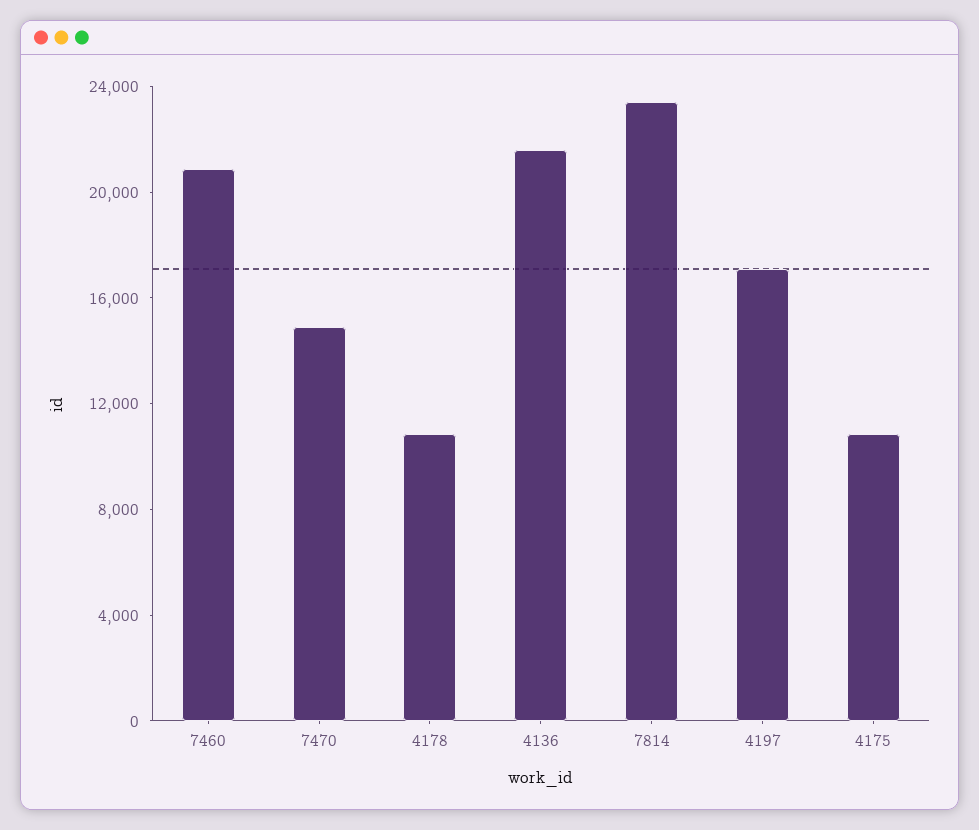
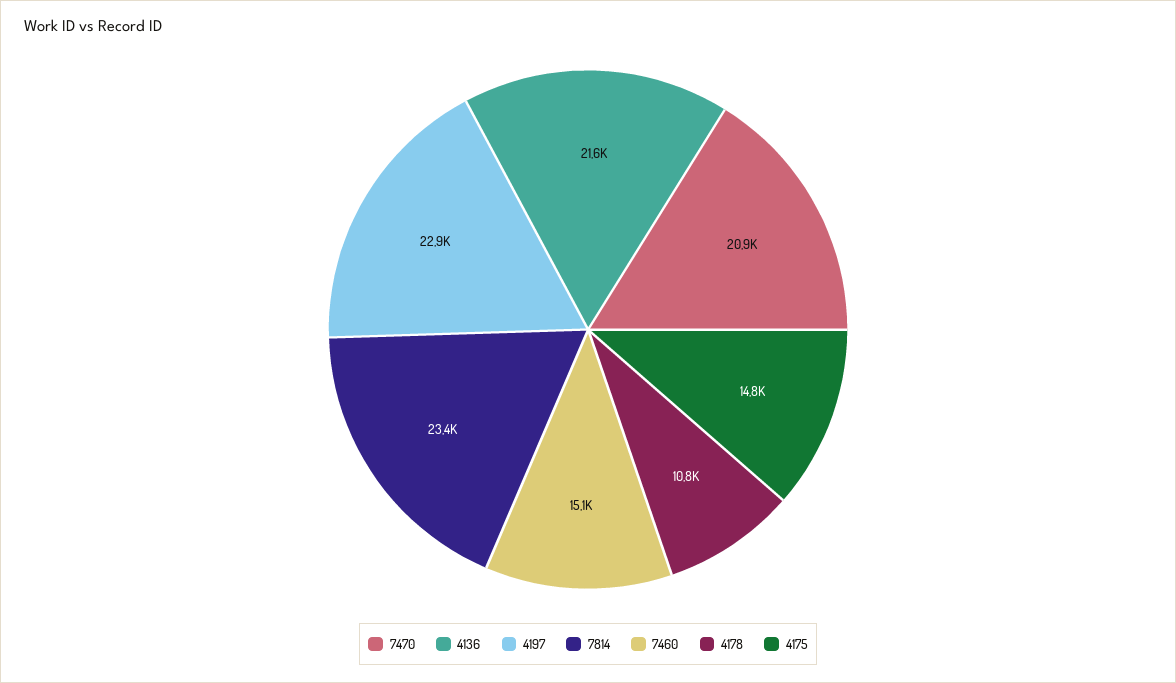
7460: 21000 -> 15100
7470: 15000 -> 20900
4197: 17000 -> 22900
4175: 11000 -> 14800

